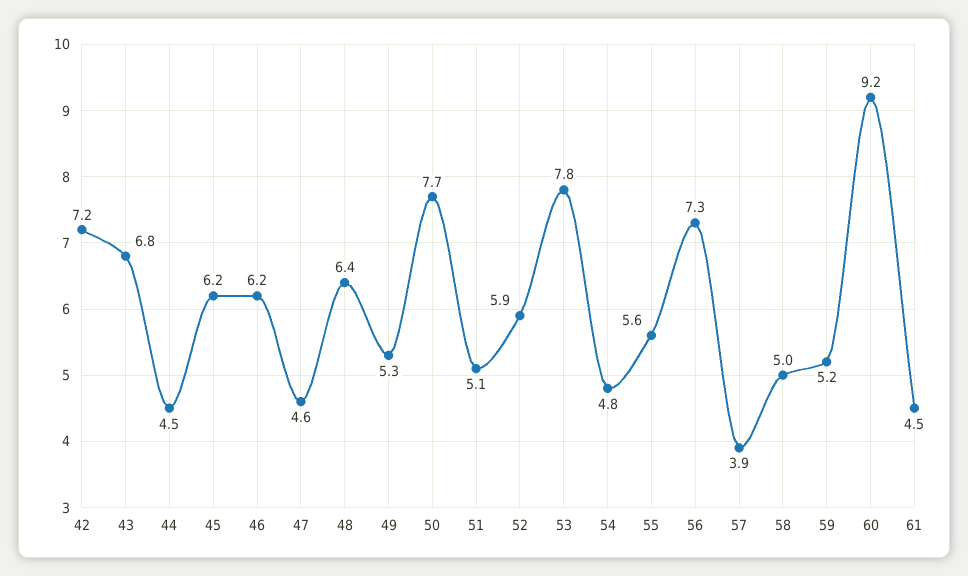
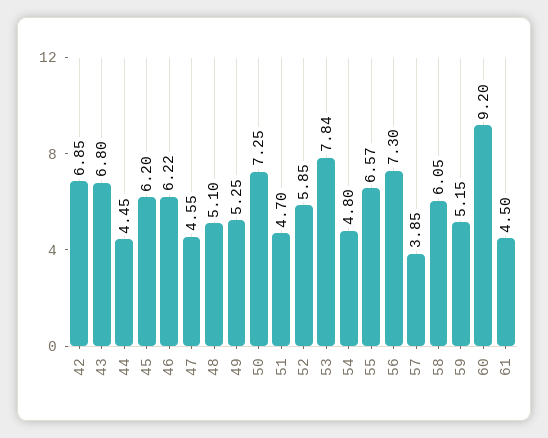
42: 7.2 -> 6.85
48: 6.4 -> 5.1
50: 7.7 -> 7.25
51: 5.1 -> 4.7
55: 5.6 -> 6.57
58: 5 -> 6.05

